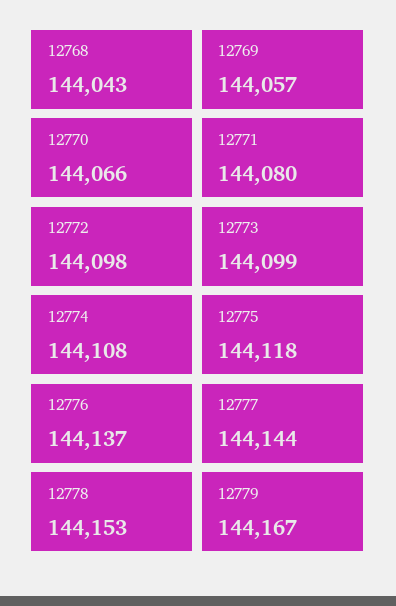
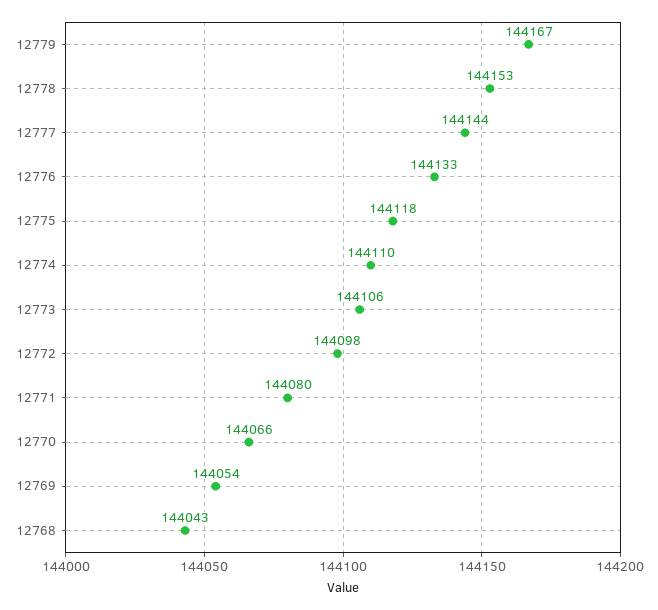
12769: 144057 -> 144054
12773: 144099 -> 144106
12774: 144108 -> 144110
12776: 144137 -> 144133

